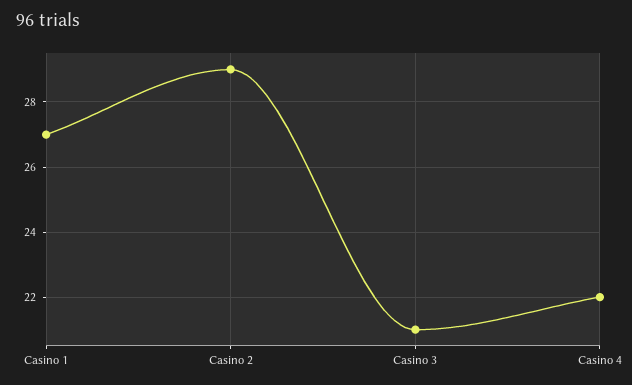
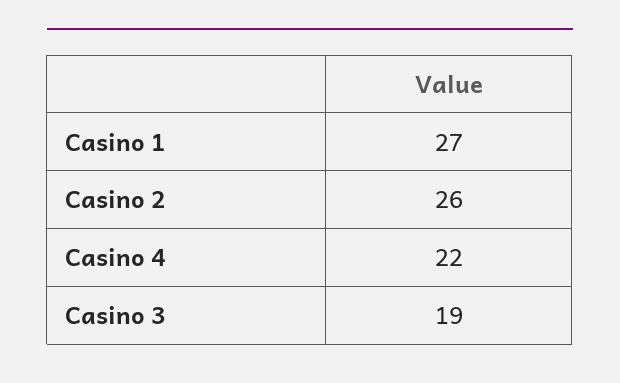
Casino 2: 29 -> 26
Casino 3: 21 -> 19

